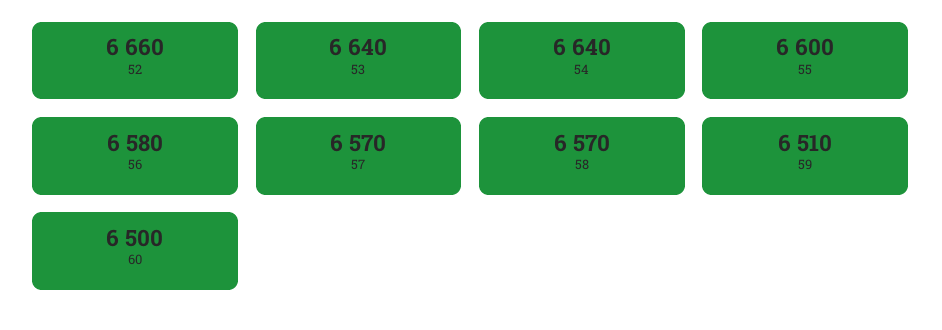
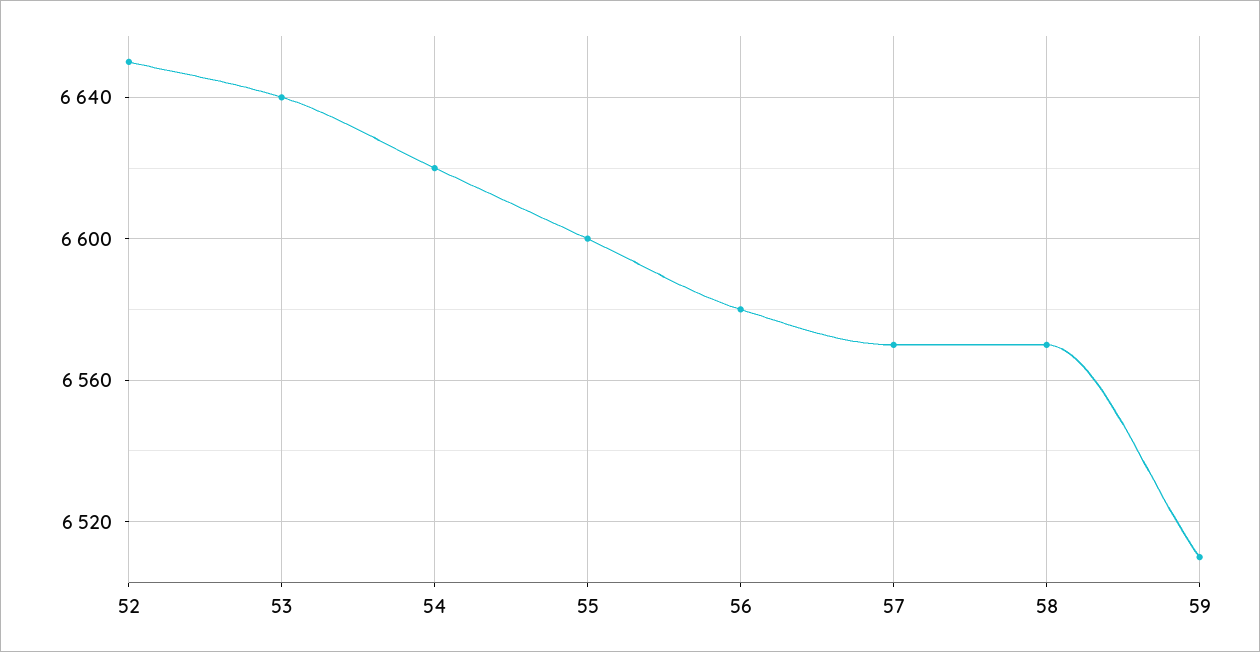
52: 6660 -> 6650
54: 6640 -> 6620
60: 6500 -> none

